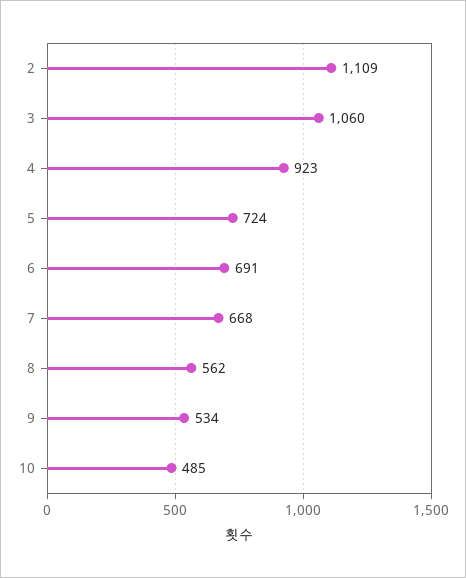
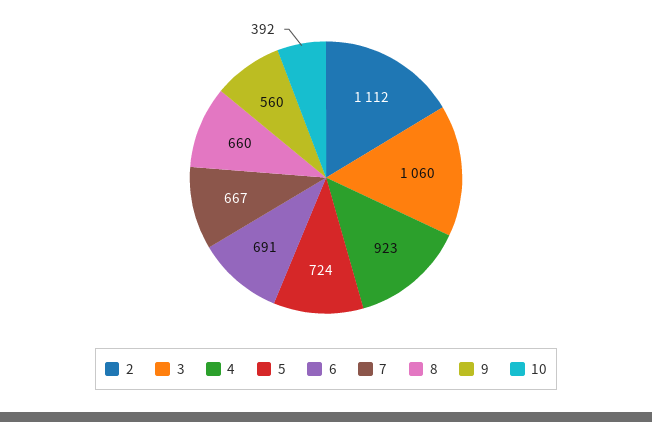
2: 1109 -> 1112
7: 668 -> 667
8: 562 -> 660
9: 534 -> 560
10: 485 -> 392

